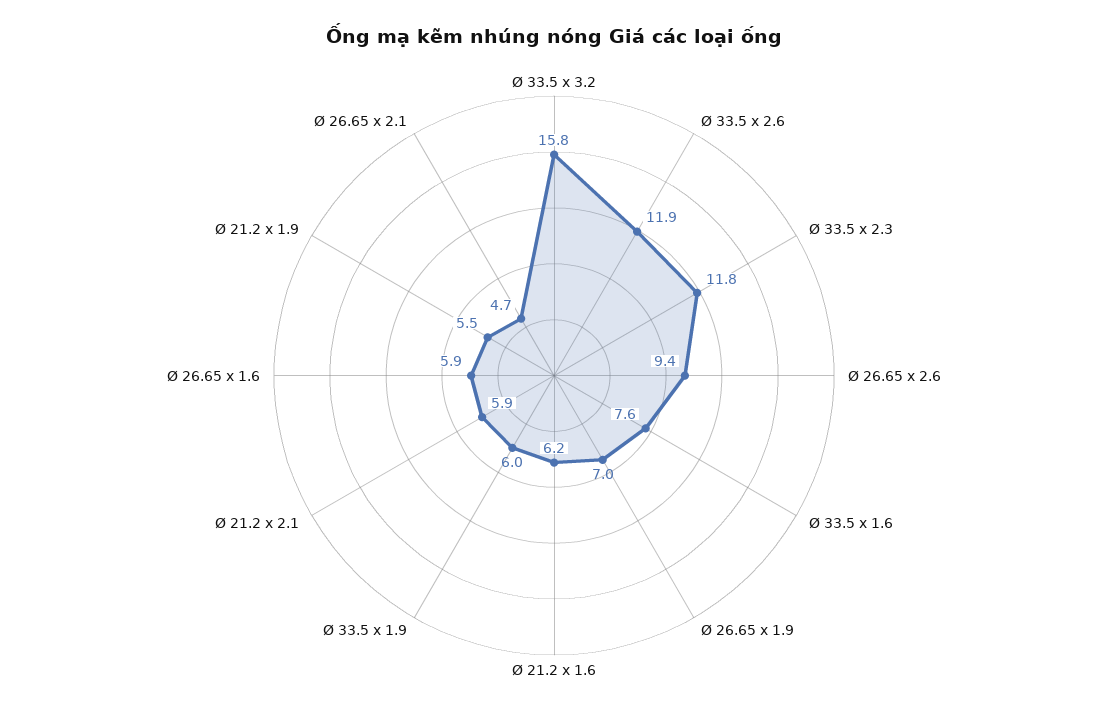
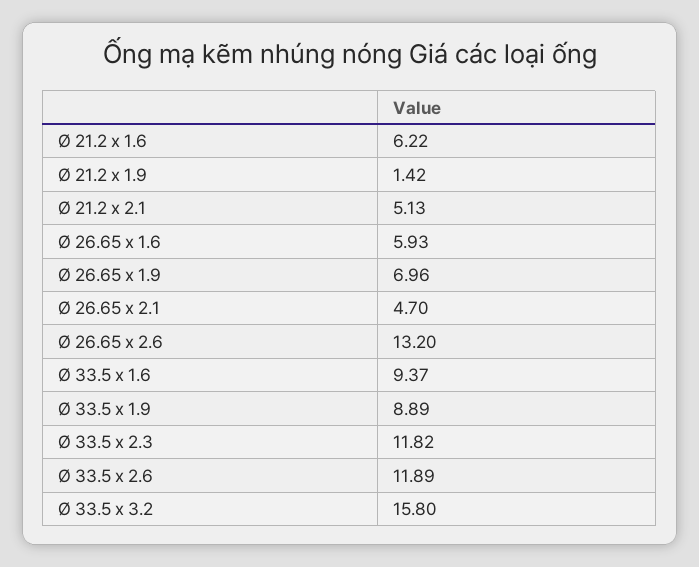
Ø 26.65 x 2.6: 9.4 -> 13.2
Ø 33.5 x 1.6: 7.6 -> 9.37
Ø 33.5 x 1.9: 6 -> 8.89
Ø 21.2 x 2.1: 5.9 -> 5.13
Ø 21.2 x 1.9: 5.5 -> 1.42

